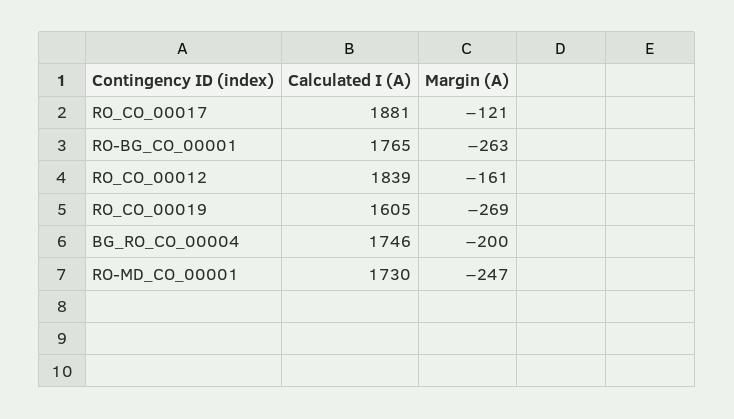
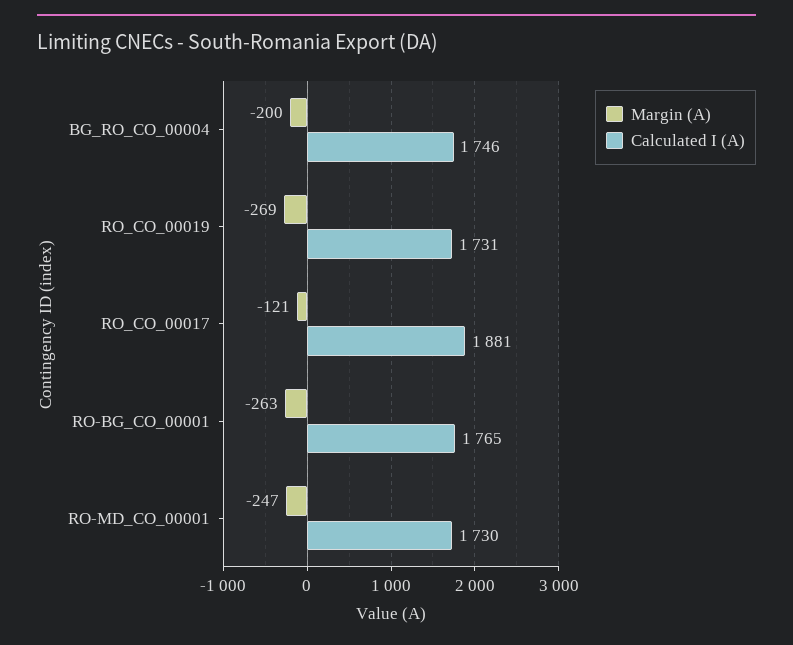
Calculated I (A), RO_CO_00012: 1839 -> none
Margin (A), RO_CO_00012: -161 -> none
Calculated I (A), RO_CO_00019: 1605 -> 1731

